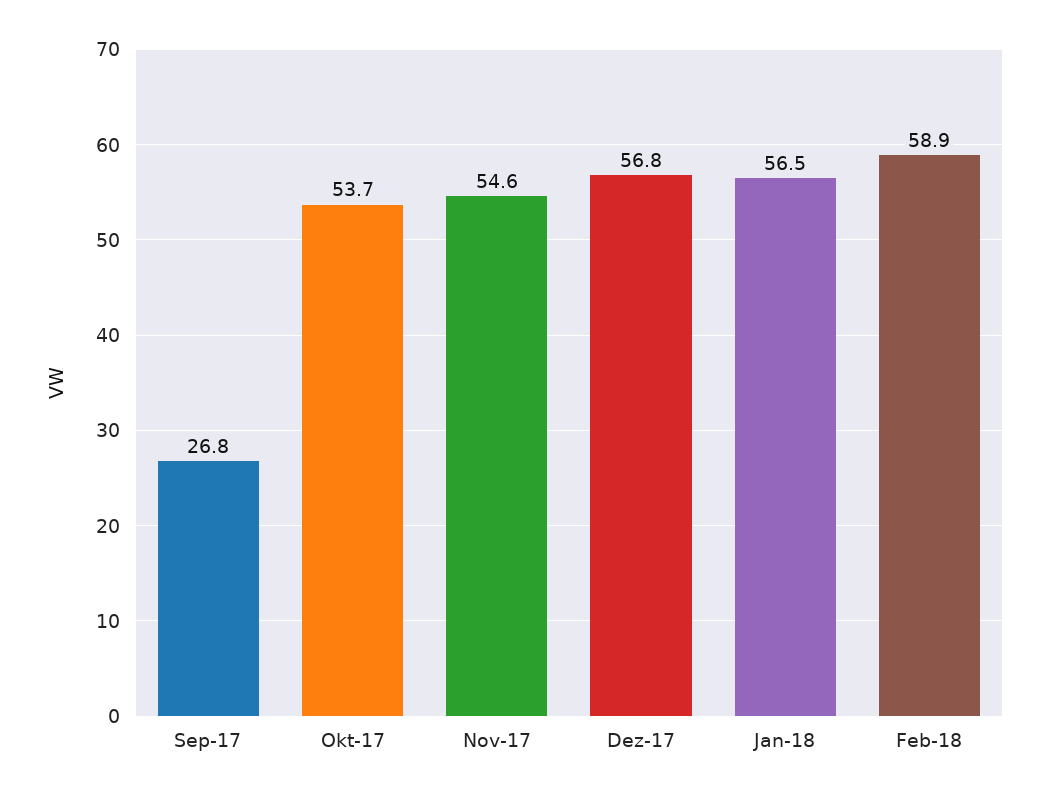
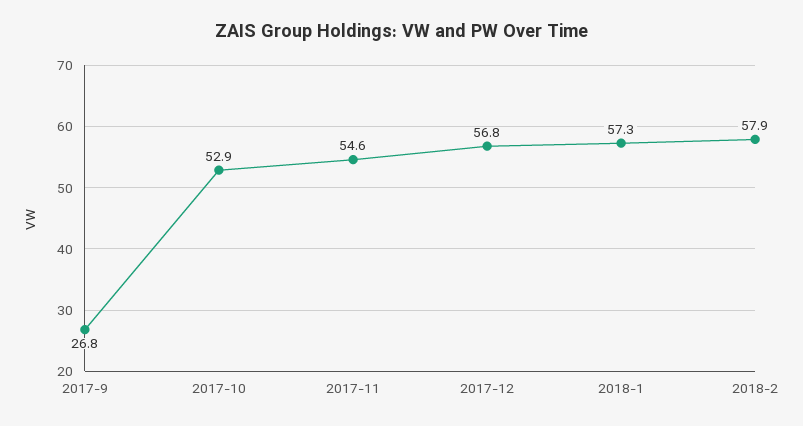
Okt-17: 53.7 -> 52.9
Jan-18: 56.5 -> 57.3
Feb-18: 58.9 -> 57.9

